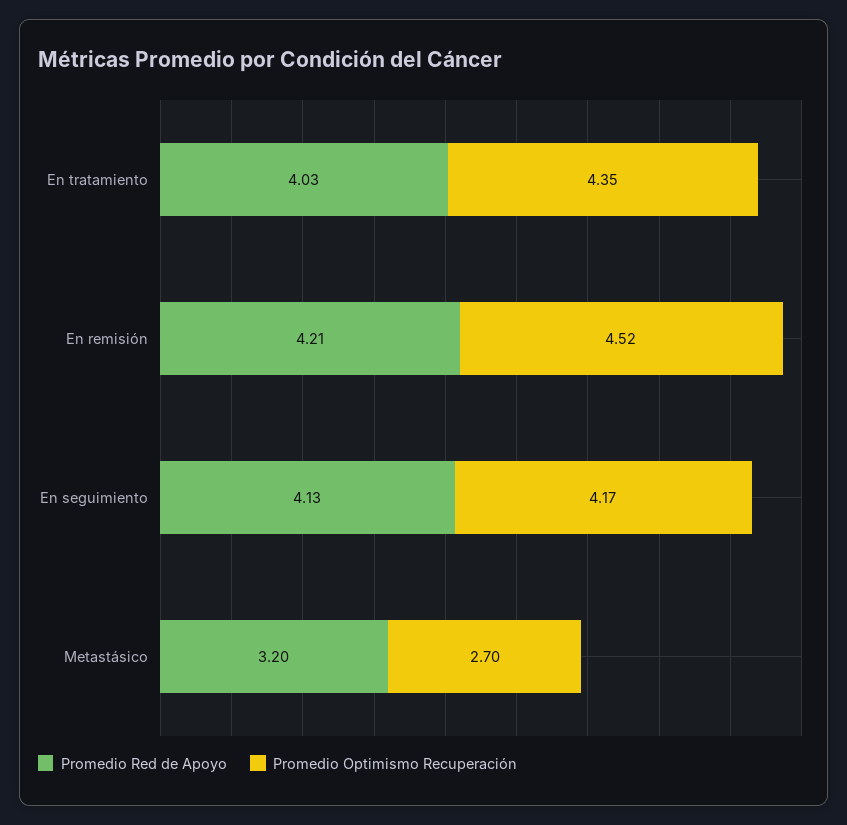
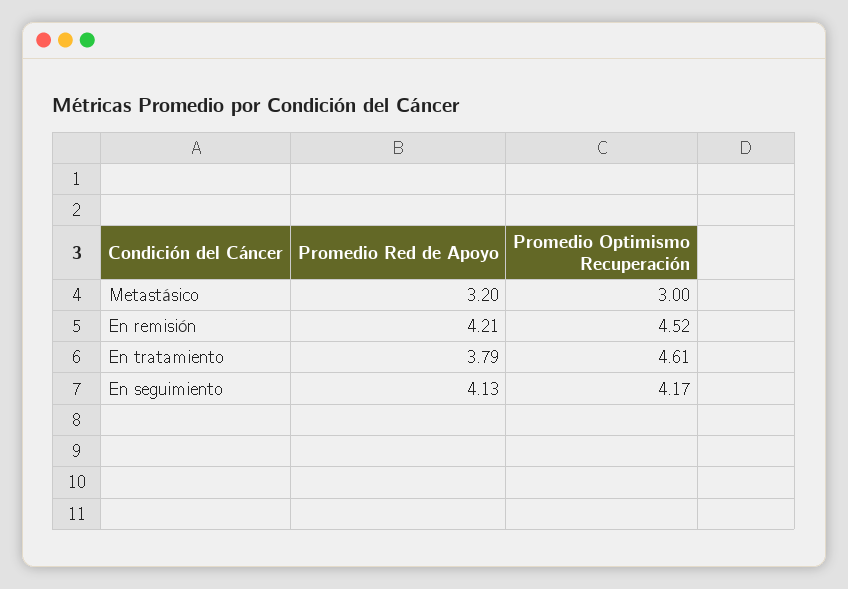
Promedio Red de Apoyo, En tratamiento: 4.03 -> 3.79
Promedio Optimismo Recuperación, En tratamiento: 4.35 -> 4.61
Promedio Optimismo Recuperación, Metastásico: 2.7 -> 3

